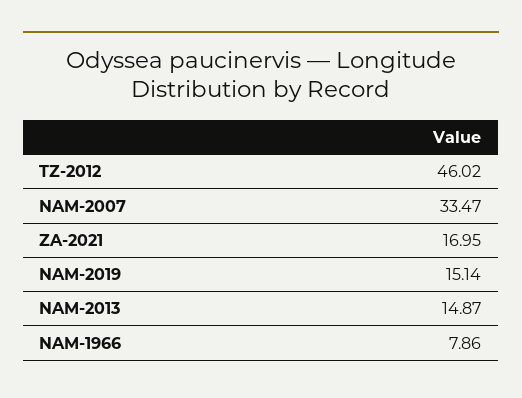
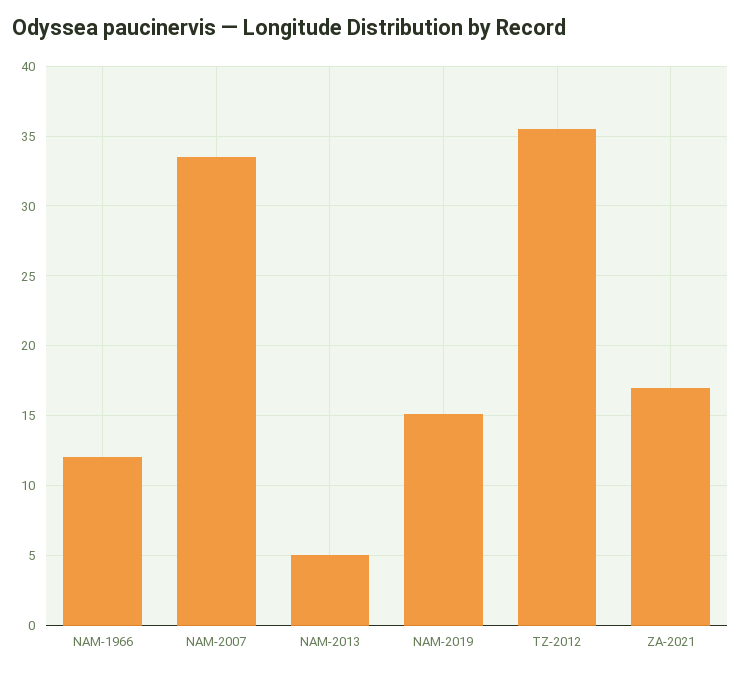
TZ-2012: 46.02 -> 35.5
NAM-2013: 14.87 -> 5
NAM-1966: 7.86 -> 12

